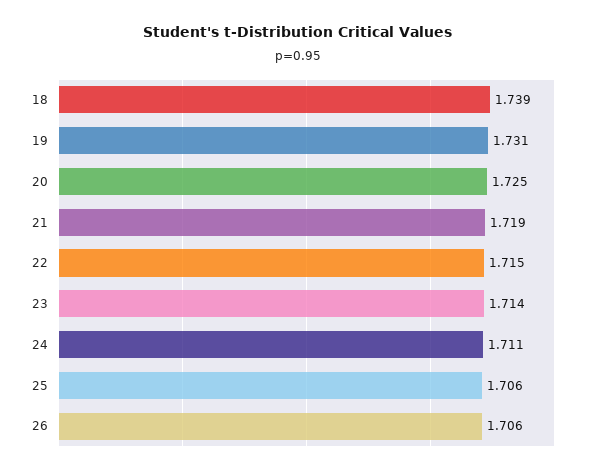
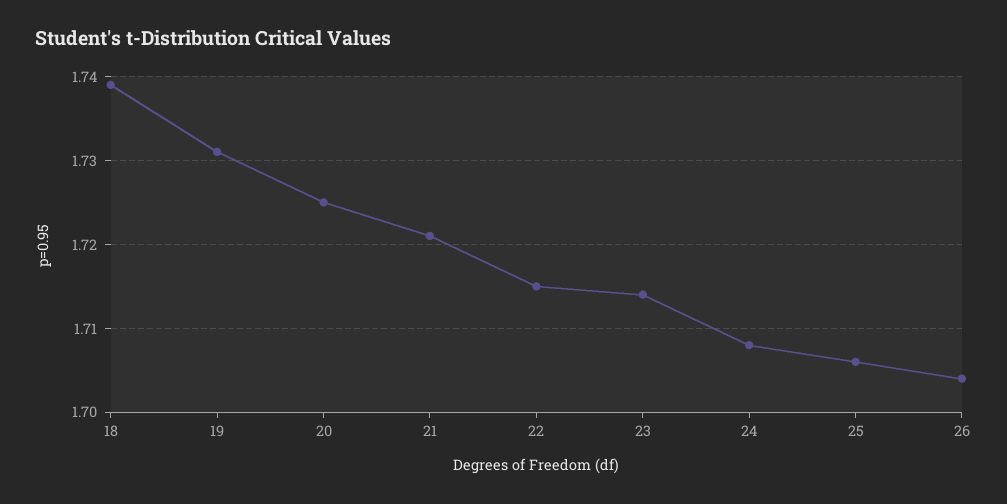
21: 1.719 -> 1.721
24: 1.711 -> 1.708
26: 1.706 -> 1.704

